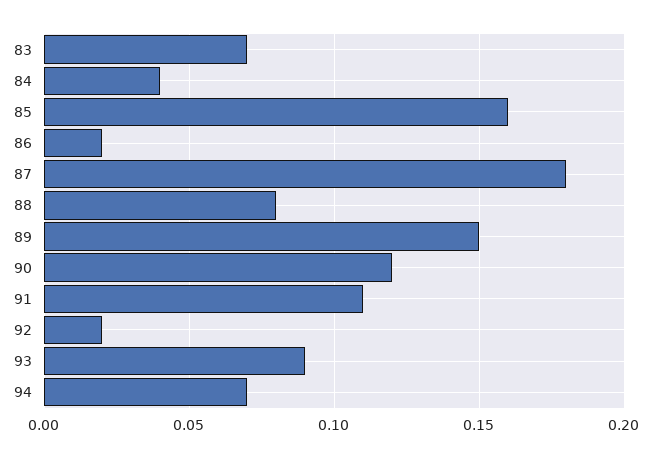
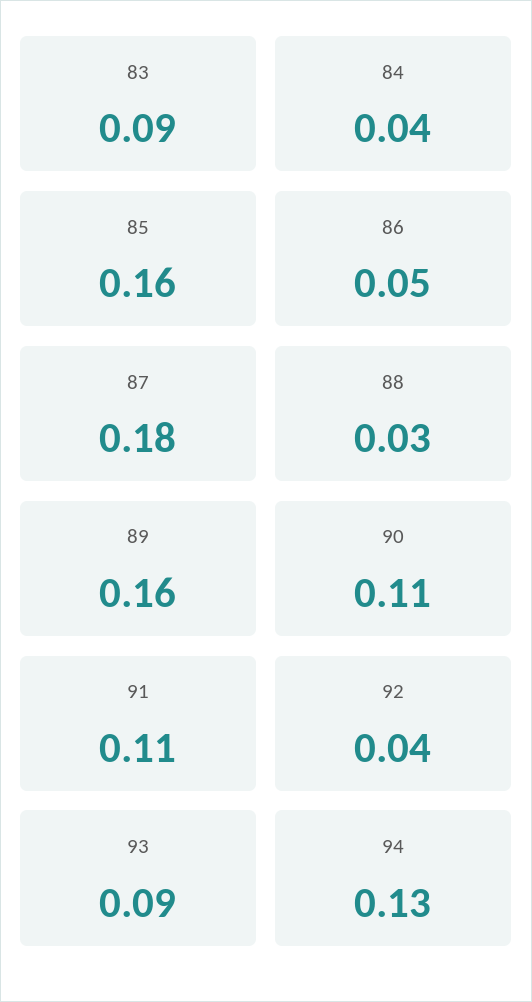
83: 0.07 -> 0.09
86: 0.02 -> 0.05
88: 0.08 -> 0.03
89: 0.15 -> 0.16
90: 0.12 -> 0.11
92: 0.02 -> 0.04
94: 0.07 -> 0.13

